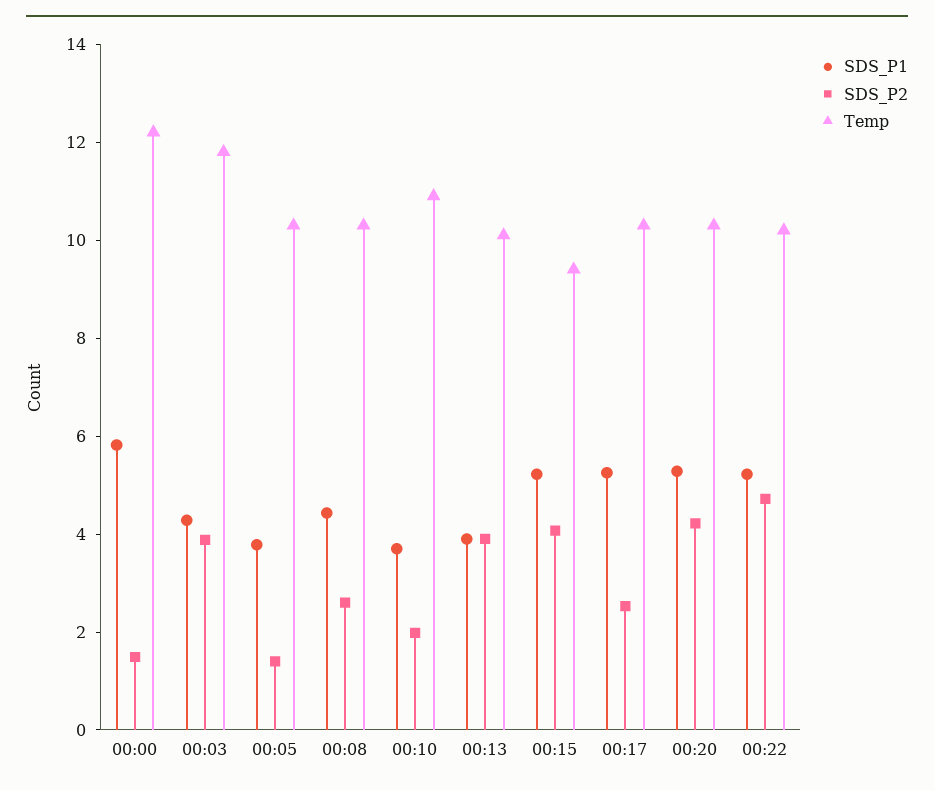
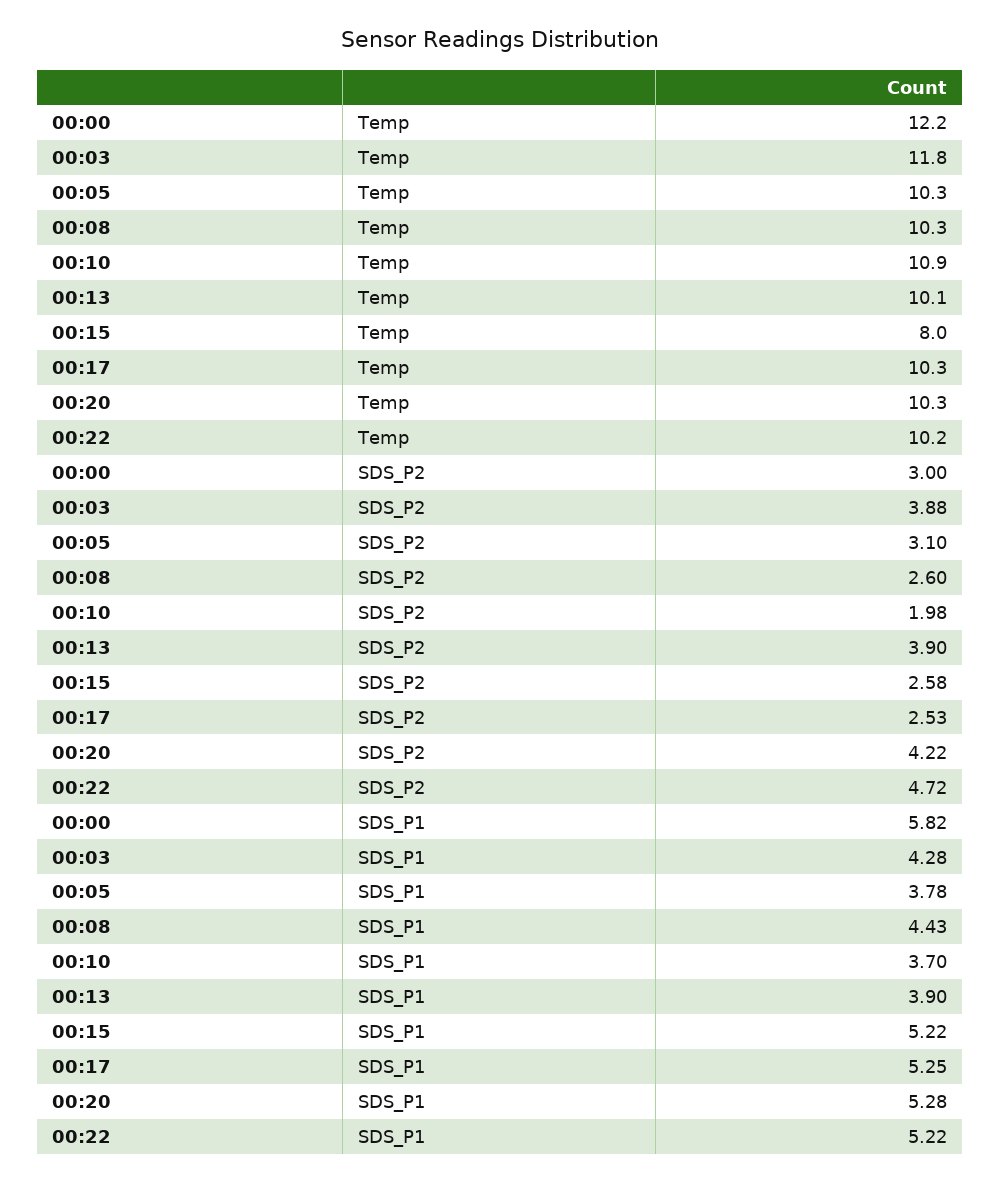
SDS_P2, 00:00: 1.5 -> 3
SDS_P2, 00:05: 1.5 -> 3.1
SDS_P2, 00:15: 4 -> 2.58
Temp, 00:15: 9.5 -> 8

